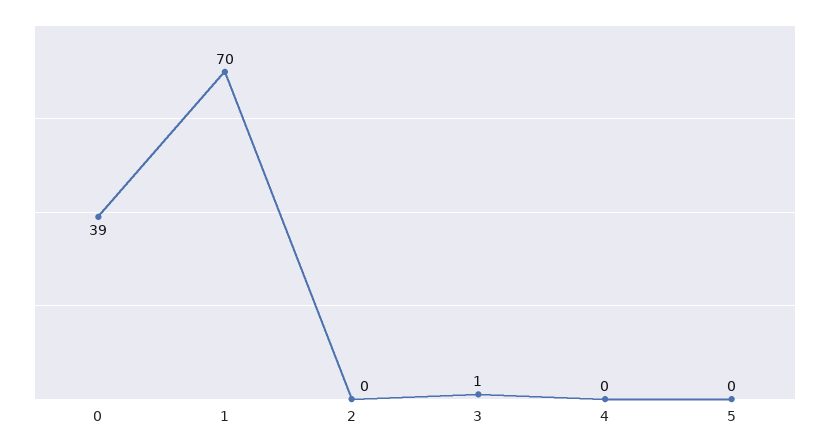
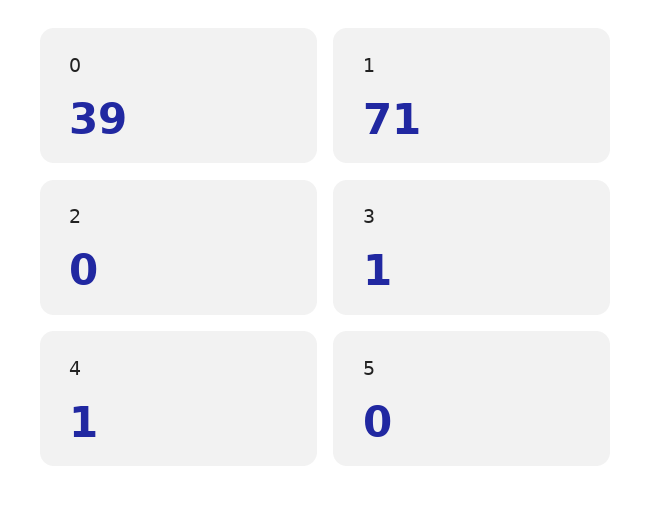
1: 70 -> 71
4: 0 -> 1

